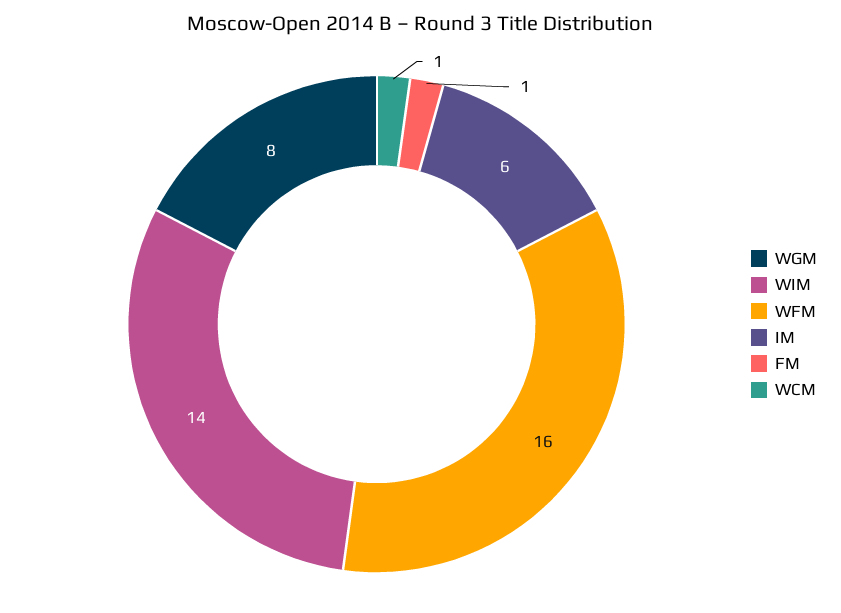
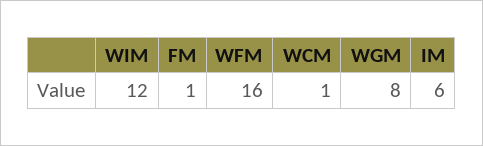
WIM: 14 -> 12

